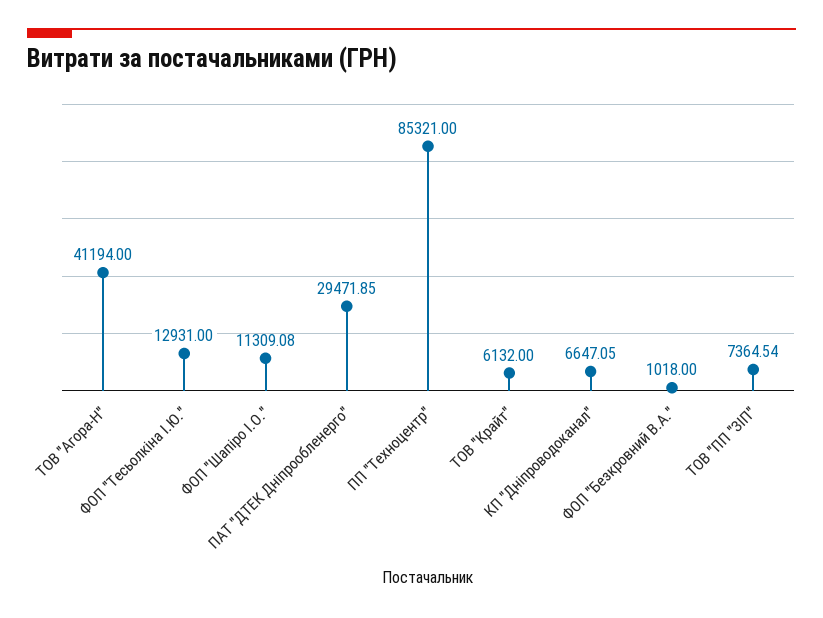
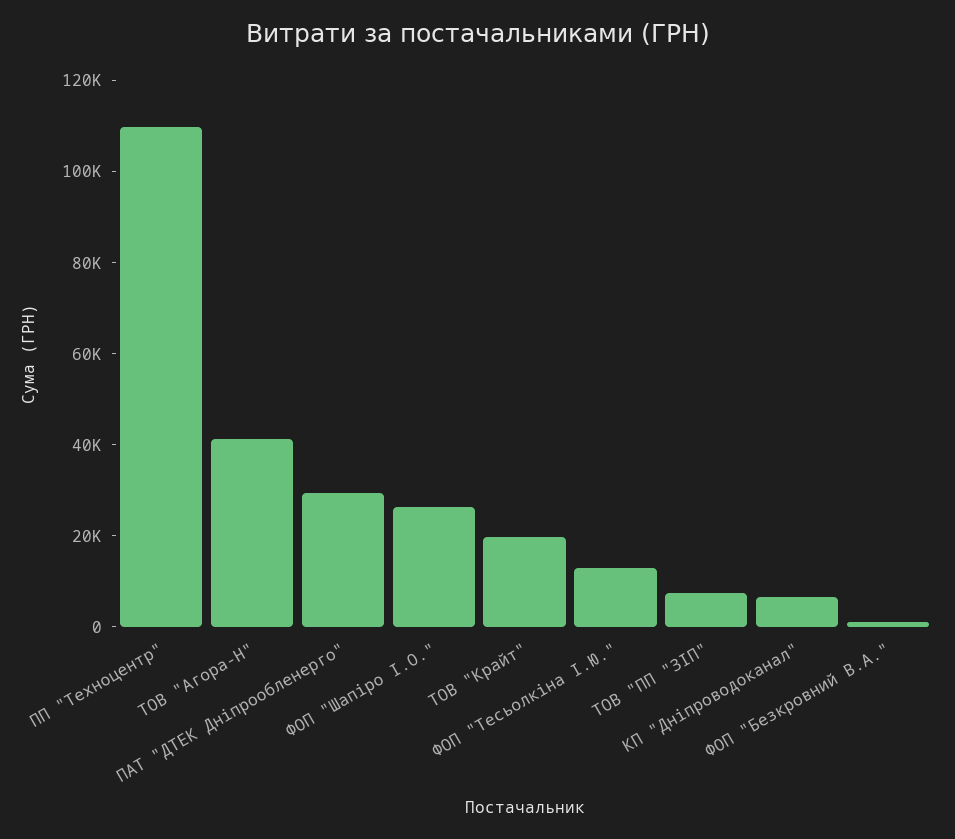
ФОП "Шапіро І.О.": 11309.08 -> 25000
ПП "Техноцентр": 85321 -> 110000
ТОВ "Крайт": 6132 -> 20000

